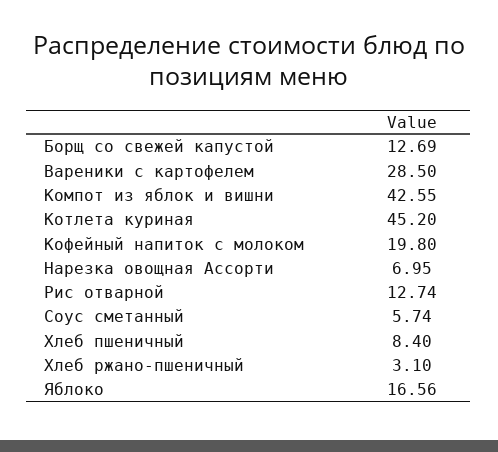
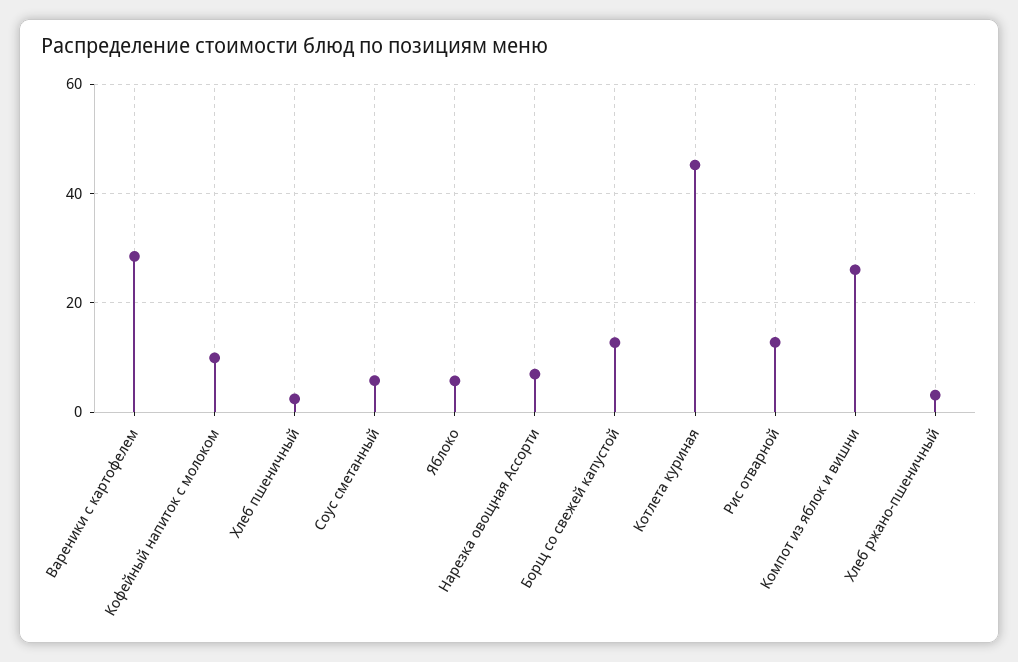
Компот из яблок и вишни: 42.55 -> 26
Кофейный напиток с молоком: 19.8 -> 10
Хлеб пшеничный: 8.4 -> 2
Яблоко: 16.56 -> 6

